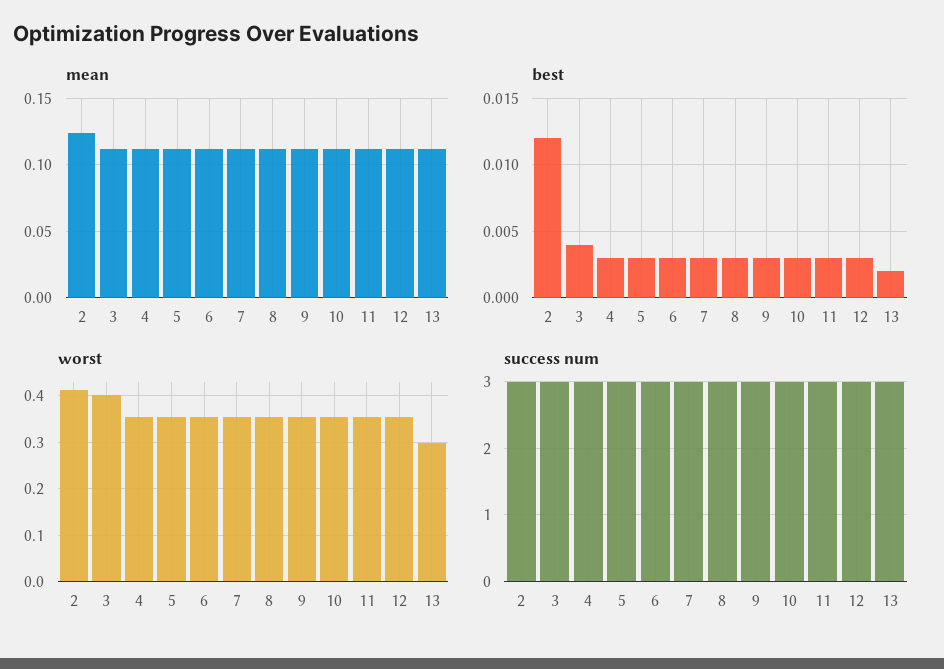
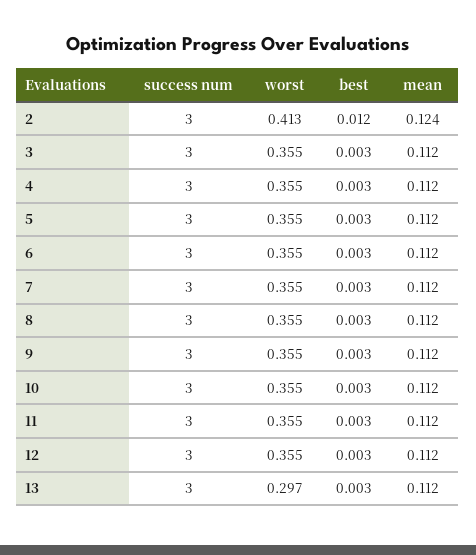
best, 3: 0.004 -> 0.003
best, 13: 0.002 -> 0.003
worst, 3: 0.4 -> 0.355

